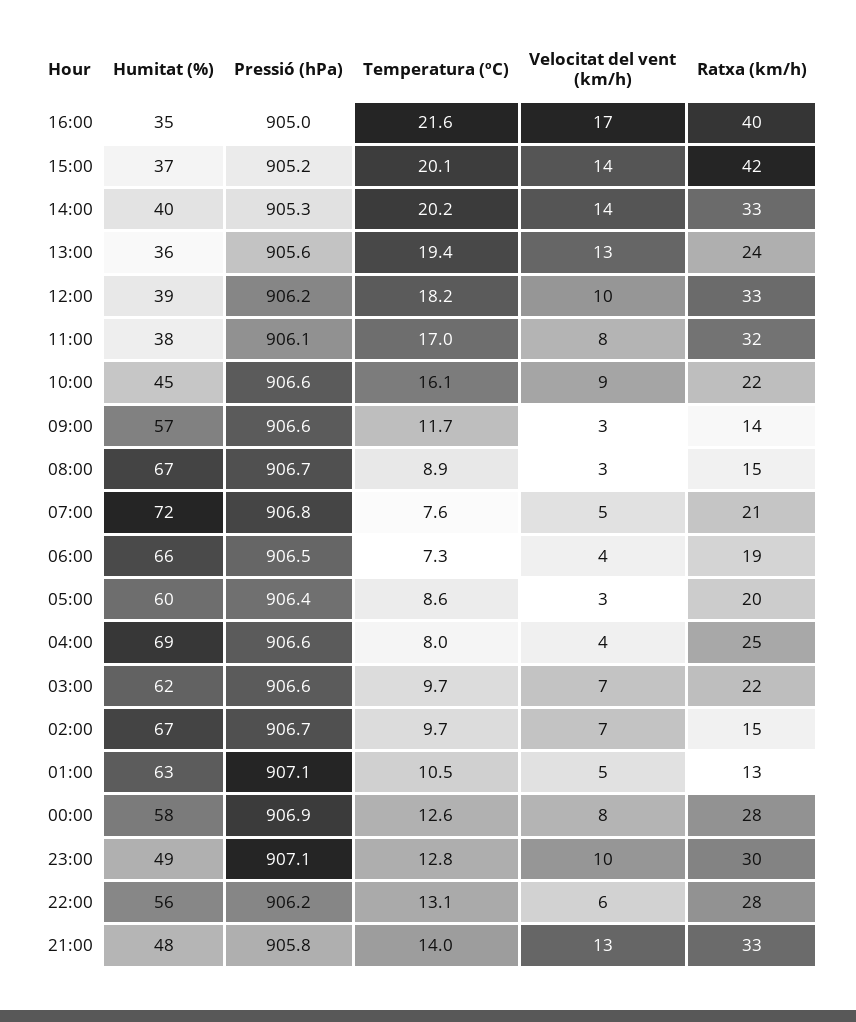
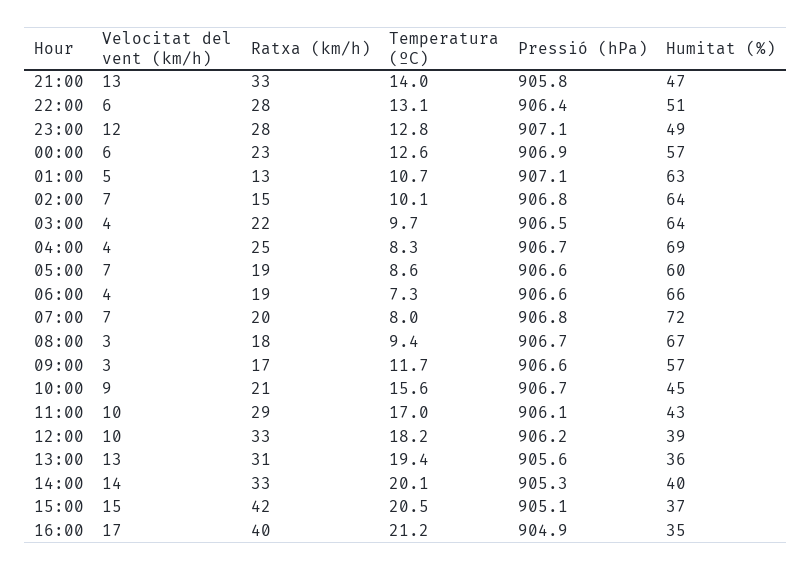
Pressió (hPa), 16:00: 905 -> 904.9
Temperatura (ºC), 16:00: 21.6 -> 21.2
Pressió (hPa), 15:00: 905.2 -> 905.1
Temperatura (ºC), 15:00: 20.1 -> 20.5
Velocitat del vent (km/h), 15:00: 14 -> 15
Temperatura (ºC), 14:00: 20.2 -> 20.1
Ratxa (km/h), 13:00: 24 -> 31
Humitat (%), 11:00: 38 -> 43
Velocitat del vent (km/h), 11:00: 8 -> 10
Ratxa (km/h), 11:00: 32 -> 29
Pressió (hPa), 10:00: 906.6 -> 906.7
Temperatura (ºC), 10:00: 16.1 -> 15.6
Ratxa (km/h), 10:00: 22 -> 21
Ratxa (km/h), 09:00: 14 -> 17
Temperatura (ºC), 08:00: 8.9 -> 9.4
Ratxa (km/h), 08:00: 15 -> 18
Temperatura (ºC), 07:00: 7.6 -> 8
Velocitat del vent (km/h), 07:00: 5 -> 7
Ratxa (km/h), 07:00: 21 -> 20
Pressió (hPa), 06:00: 906.5 -> 906.6
Pressió (hPa), 05:00: 906.4 -> 906.6
Velocitat del vent (km/h), 05:00: 3 -> 7
Ratxa (km/h), 05:00: 20 -> 19
Pressió (hPa), 04:00: 906.6 -> 906.7
Temperatura (ºC), 04:00: 8 -> 8.3
Humitat (%), 03:00: 62 -> 64
Pressió (hPa), 03:00: 906.6 -> 906.5
Velocitat del vent (km/h), 03:00: 7 -> 4
Humitat (%), 02:00: 67 -> 64
Pressió (hPa), 02:00: 906.7 -> 906.8
Temperatura (ºC), 02:00: 9.7 -> 10.1
Temperatura (ºC), 01:00: 10.5 -> 10.7
Humitat (%), 00:00: 58 -> 57
Velocitat del vent (km/h), 00:00: 8 -> 6
Ratxa (km/h), 00:00: 28 -> 23
Velocitat del vent (km/h), 23:00: 10 -> 12
Ratxa (km/h), 23:00: 30 -> 28
Humitat (%), 22:00: 56 -> 51
Pressió (hPa), 22:00: 906.2 -> 906.4
Humitat (%), 21:00: 48 -> 47

